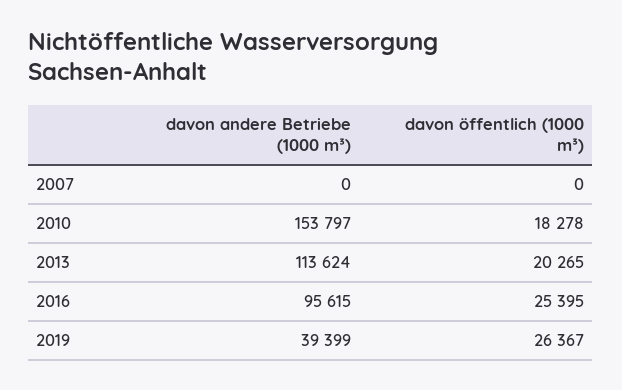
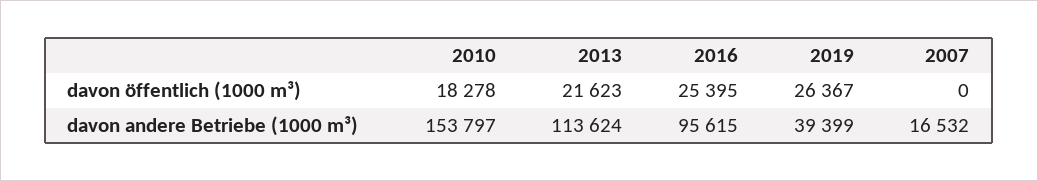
davon andere Betriebe (1000 m³), 2007: 0 -> 16532
davon öffentlich (1000 m³), 2013: 20265 -> 21623

